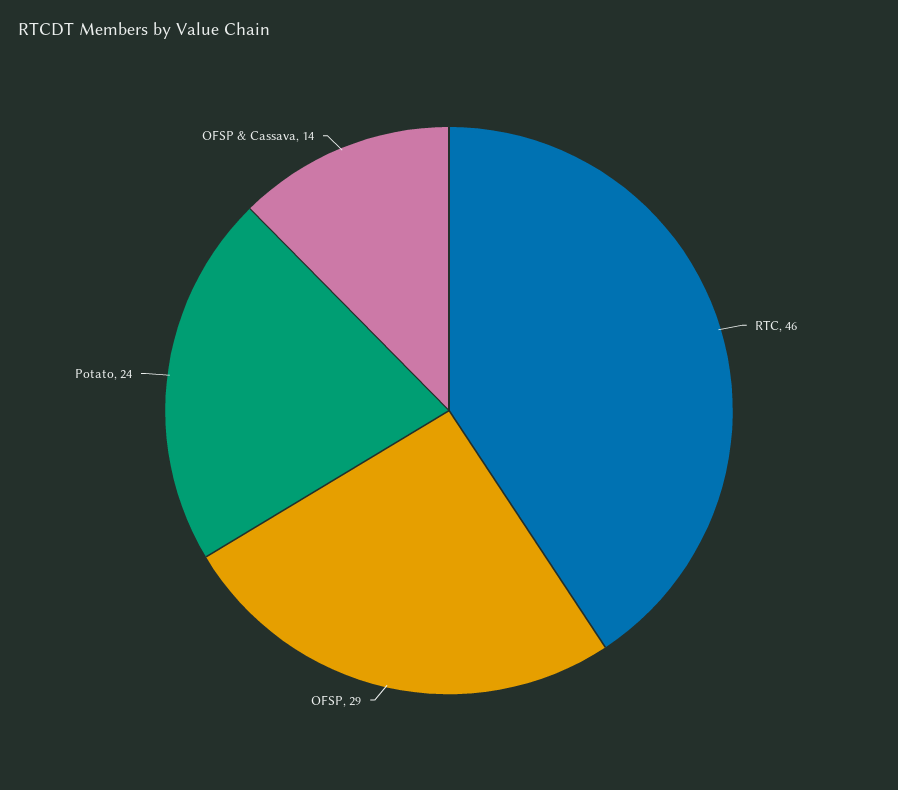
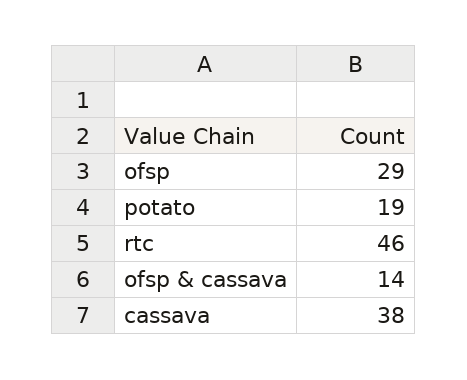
Potato: 24 -> 19
cassava: none -> 38

